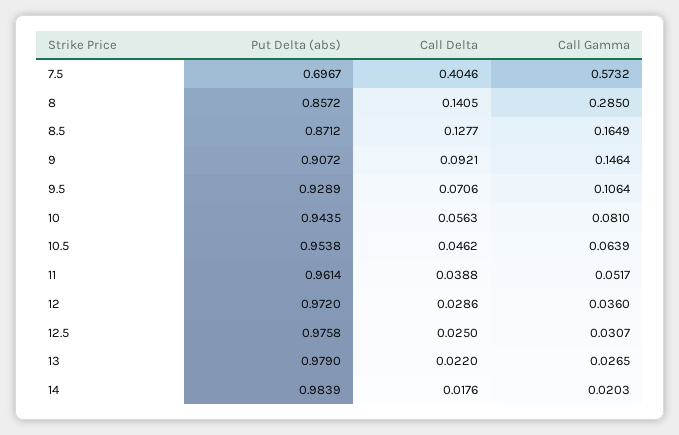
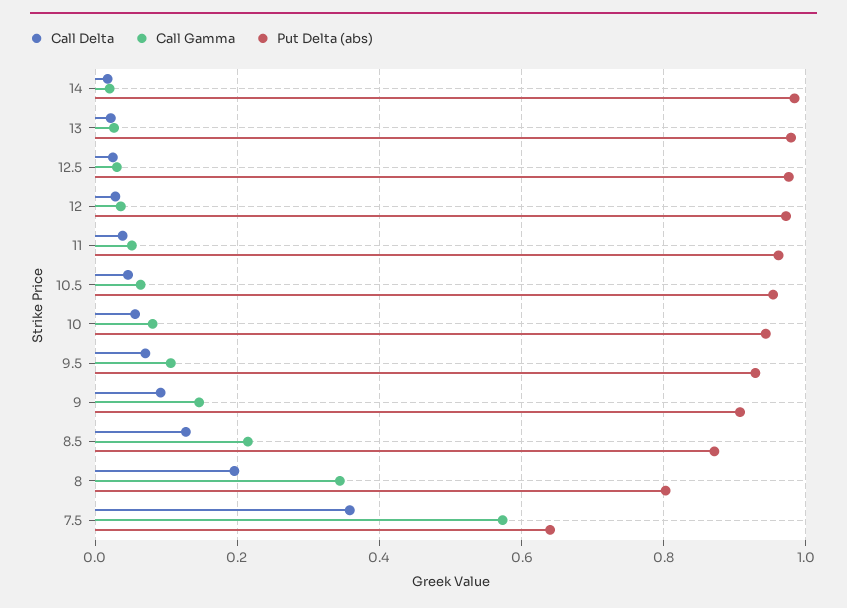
Put Delta (abs), 7.5: 0.6967 -> 0.64
Call Delta, 7.5: 0.4046 -> 0.36
Put Delta (abs), 8: 0.8572 -> 0.8
Call Delta, 8: 0.1405 -> 0.2
Call Gamma, 8: 0.285 -> 0.34
Call Gamma, 8.5: 0.1649 -> 0.22

